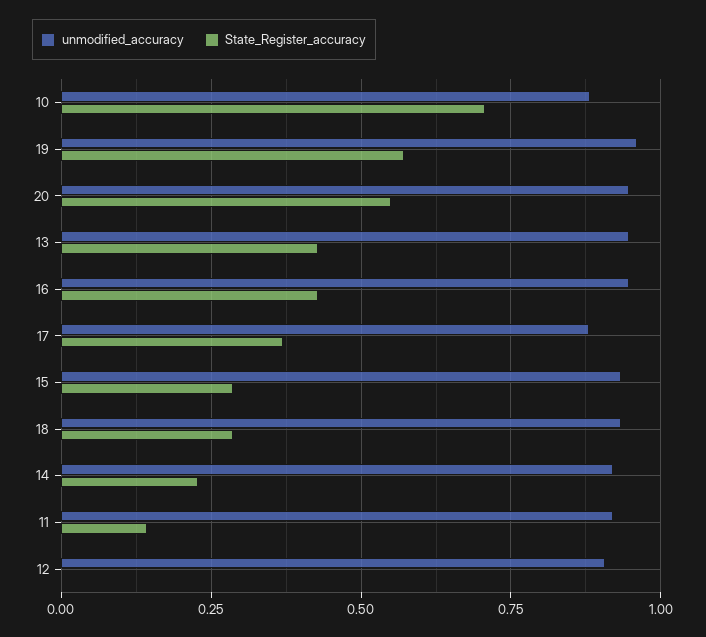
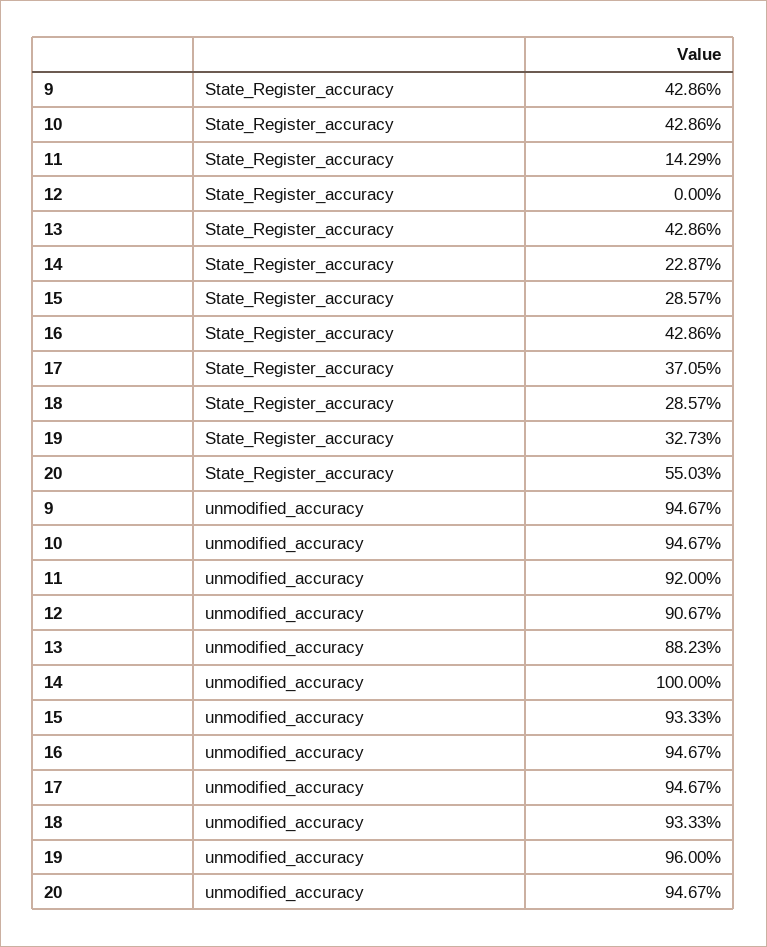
unmodified_accuracy, 10: 0.875 -> 0.9467
State_Register_accuracy, 10: 0.7 -> 0.4286
State_Register_accuracy, 19: 0.575 -> 0.3273
unmodified_accuracy, 13: 0.95 -> 0.8823
unmodified_accuracy, 17: 0.875 -> 0.9467
unmodified_accuracy, 14: 0.925 -> 1
State_Register_accuracy, 9: none -> 0.4286
unmodified_accuracy, 9: none -> 0.9467

